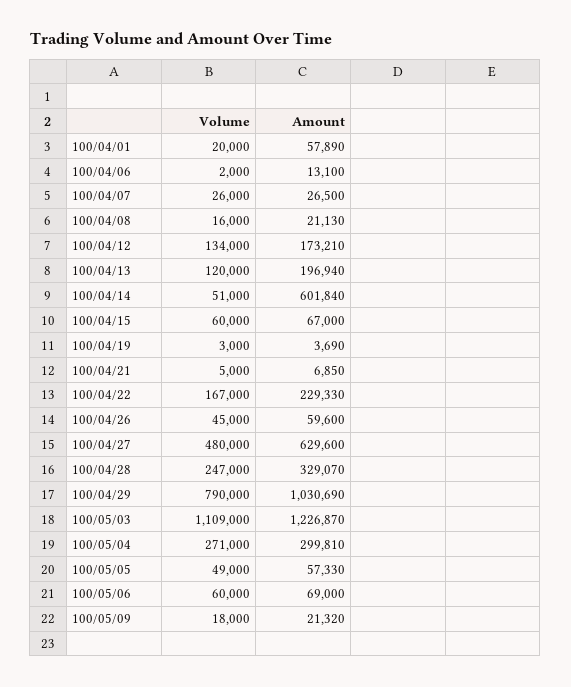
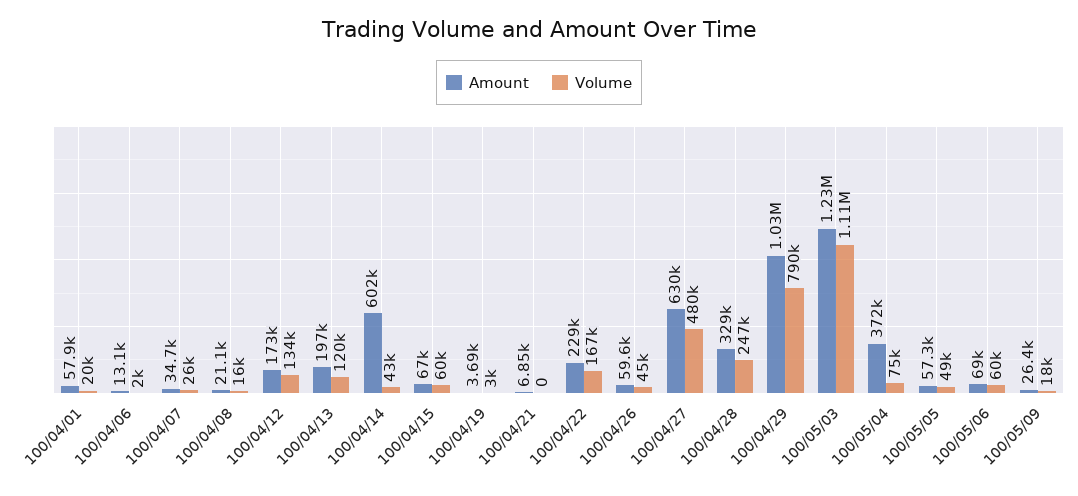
Amount, 100/04/07: 26500 -> 34700
Volume, 100/04/14: 51000 -> 43000
Volume, 100/04/21: 5000 -> 0
Volume, 100/05/04: 271000 -> 75000
Amount, 100/05/04: 299810 -> 372000
Amount, 100/05/09: 21320 -> 26400

